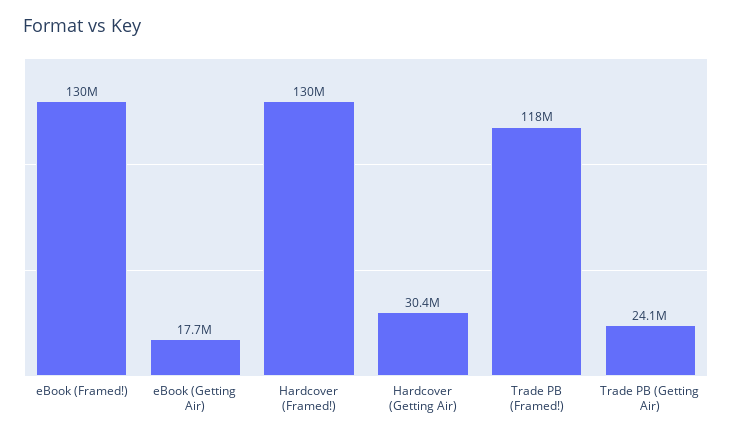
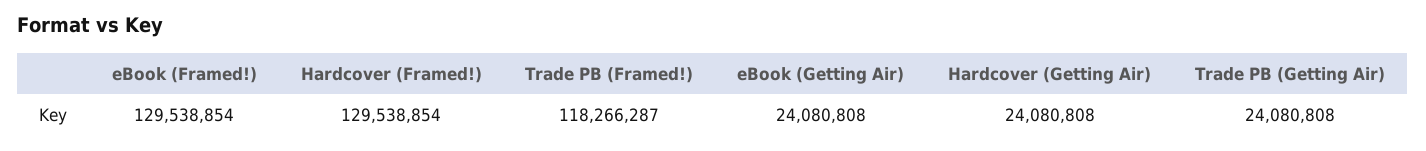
eBook (Getting Air): 17700000 -> 24080808
Hardcover (Getting Air): 30400000 -> 24080808

